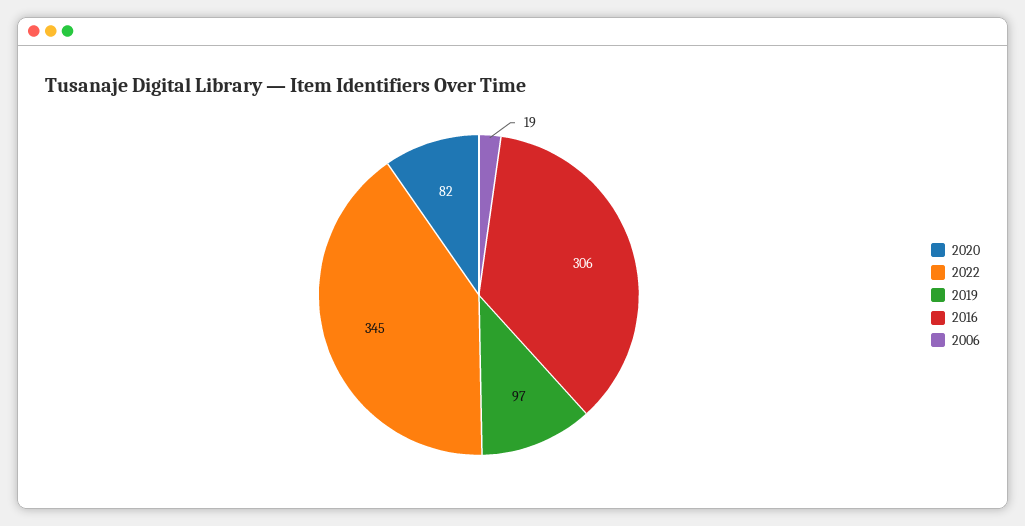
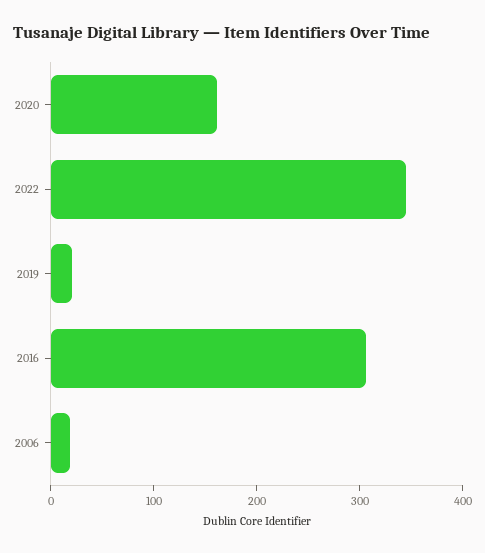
2020: 82 -> 160
2019: 97 -> 20

